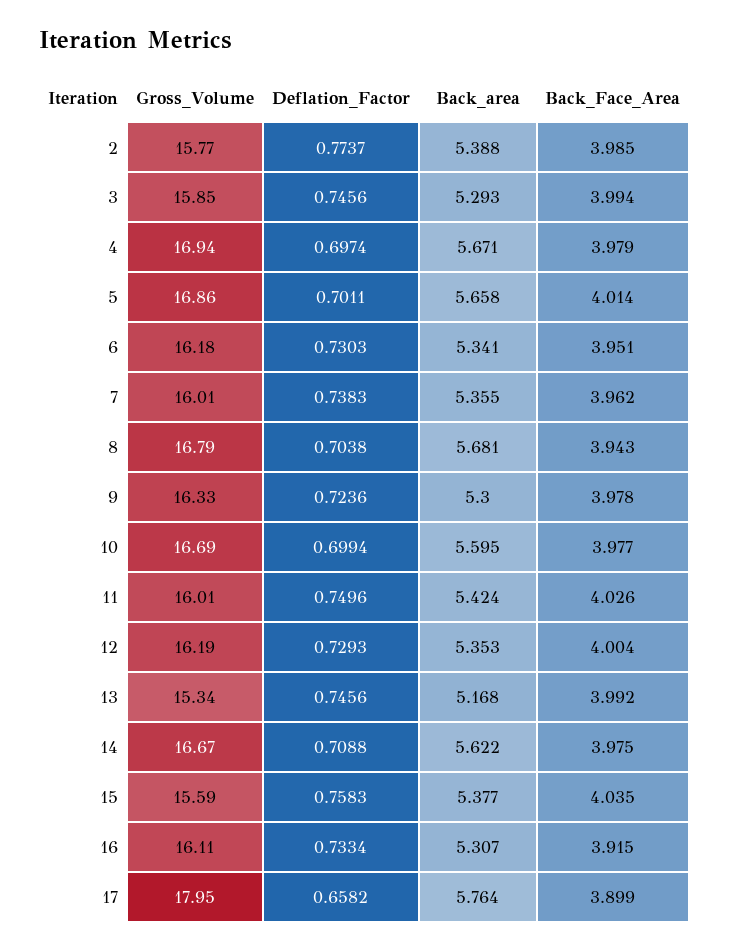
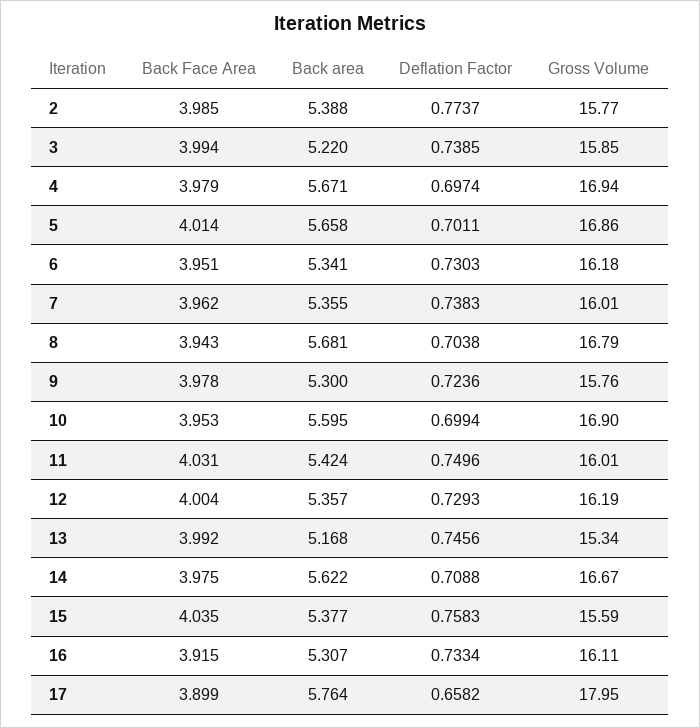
Deflation_Factor, 3: 0.7456 -> 0.7385
Back_area, 3: 5.293 -> 5.22
Gross_Volume, 9: 16.33 -> 15.76
Gross_Volume, 10: 16.69 -> 16.9
Back_Face_Area, 10: 3.977 -> 3.953
Back_Face_Area, 11: 4.026 -> 4.031
Back_area, 12: 5.353 -> 5.357

